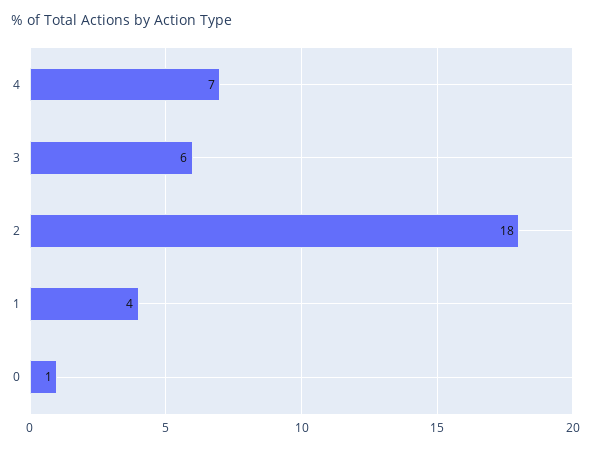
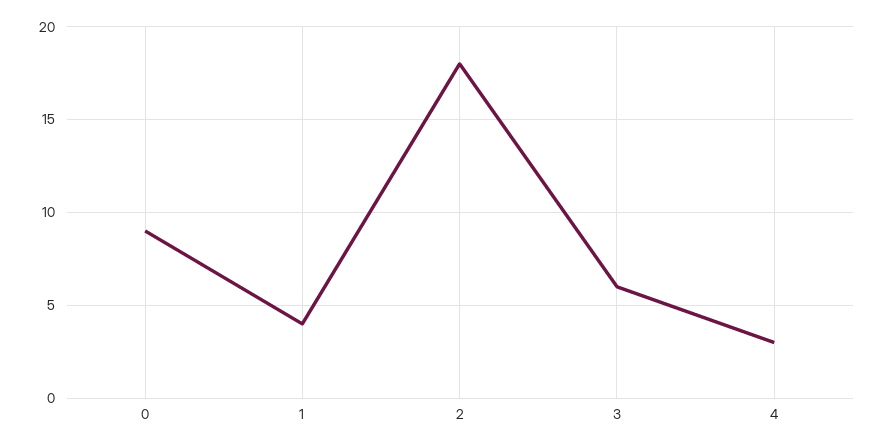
4: 7 -> 3
0: 1 -> 9

